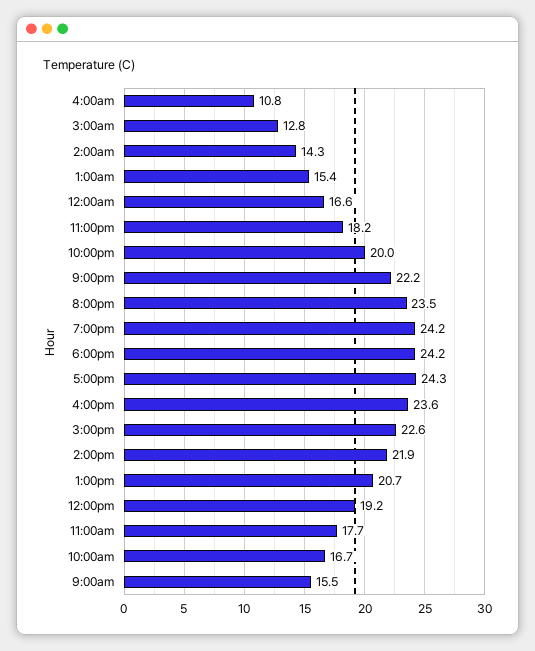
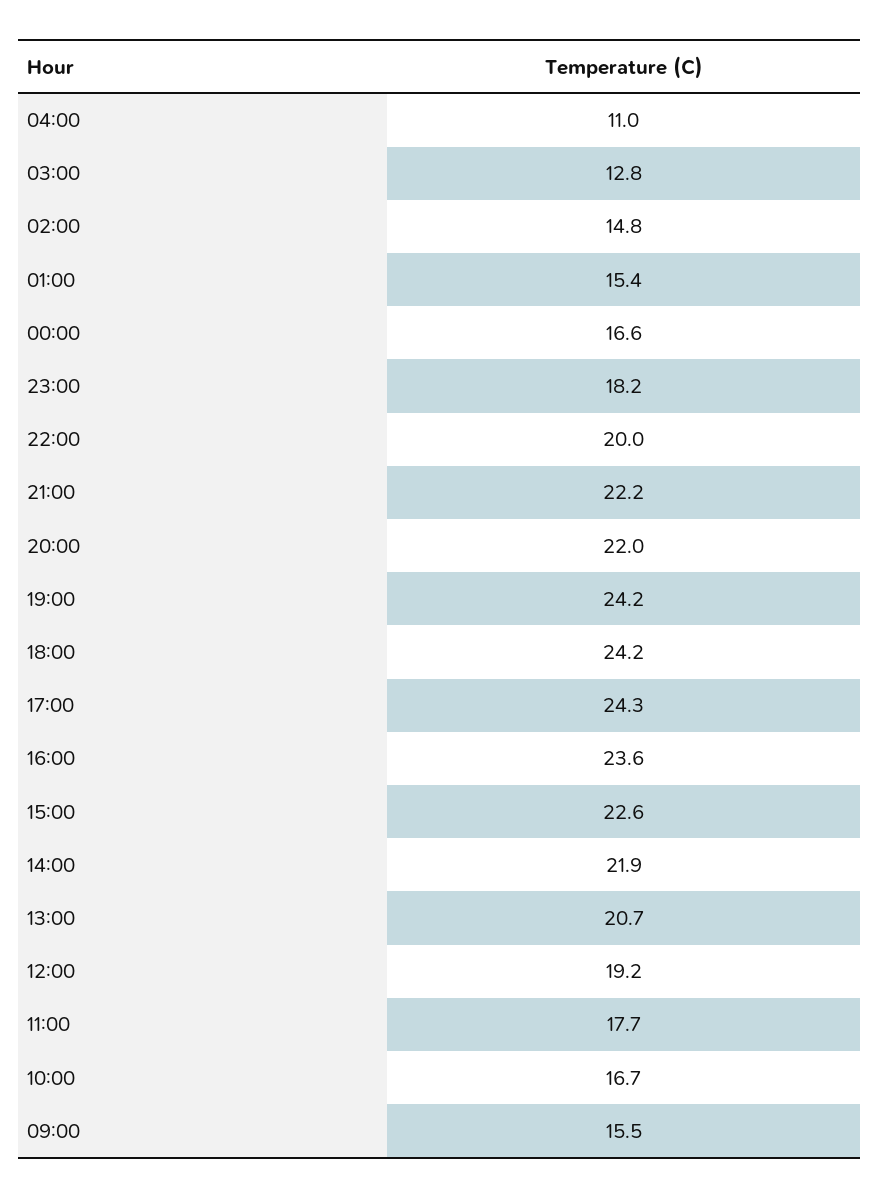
4:00am: 10.8 -> 11
2:00am: 14.3 -> 14.8
8:00pm: 23.5 -> 22

